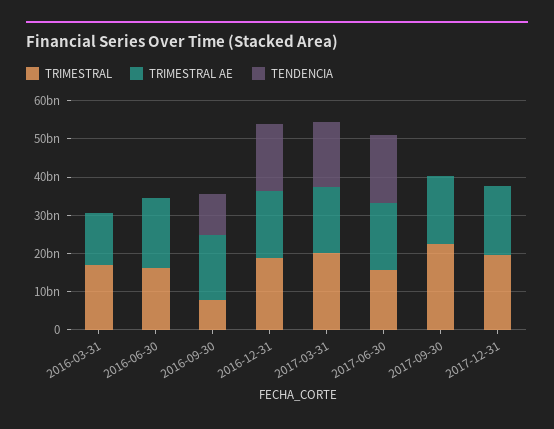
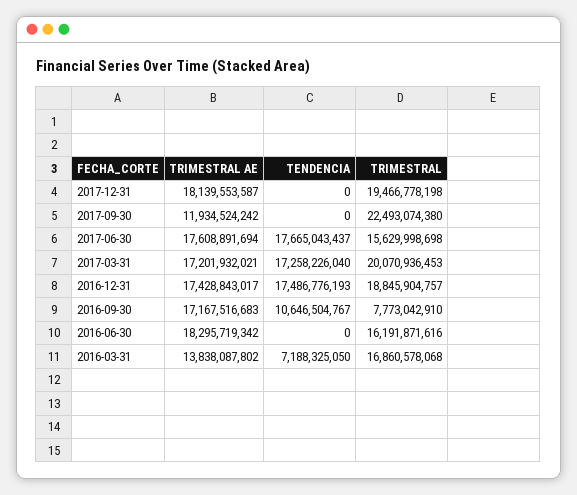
TENDENCIA, 2016-03-31: 0 -> 7188325050
TRIMESTRAL AE, 2017-09-30: 17500000000 -> 11934524242

